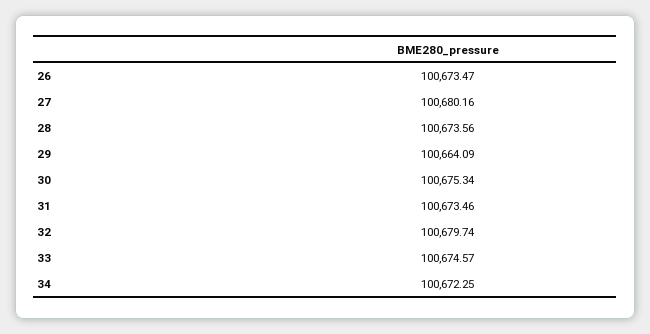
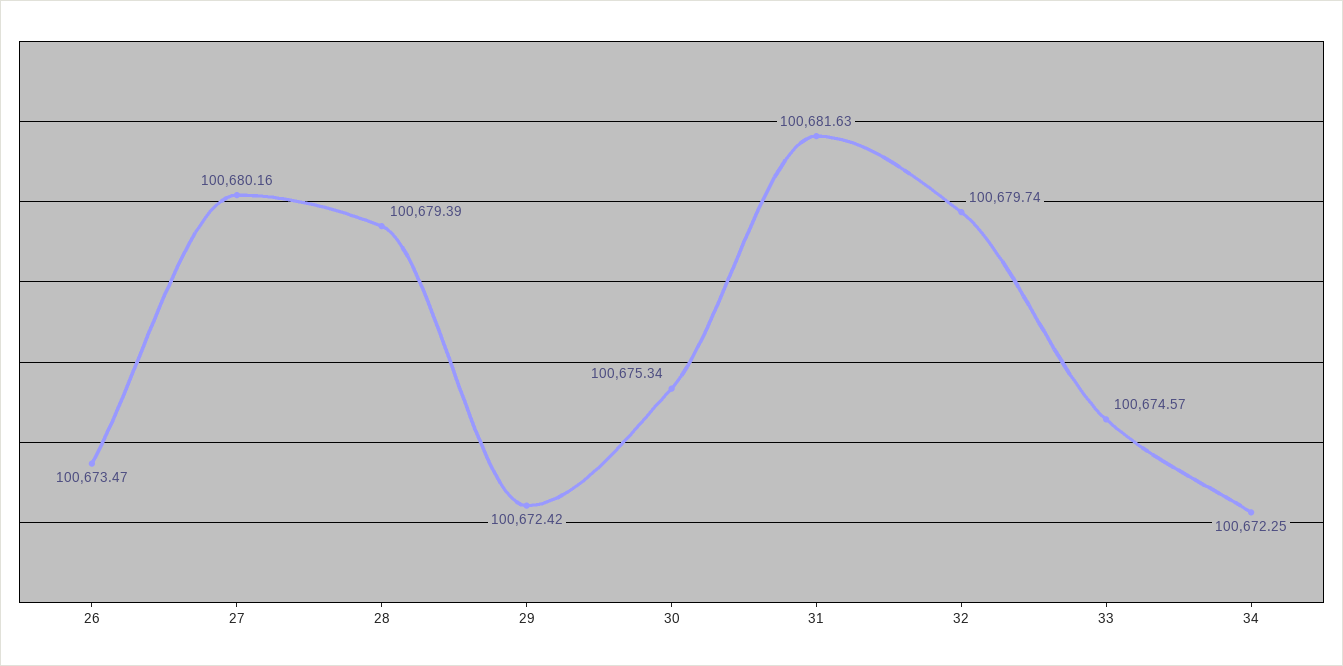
28: 100673.56 -> 100679.39
29: 100664.09 -> 100672.42
31: 100673.46 -> 100681.63

